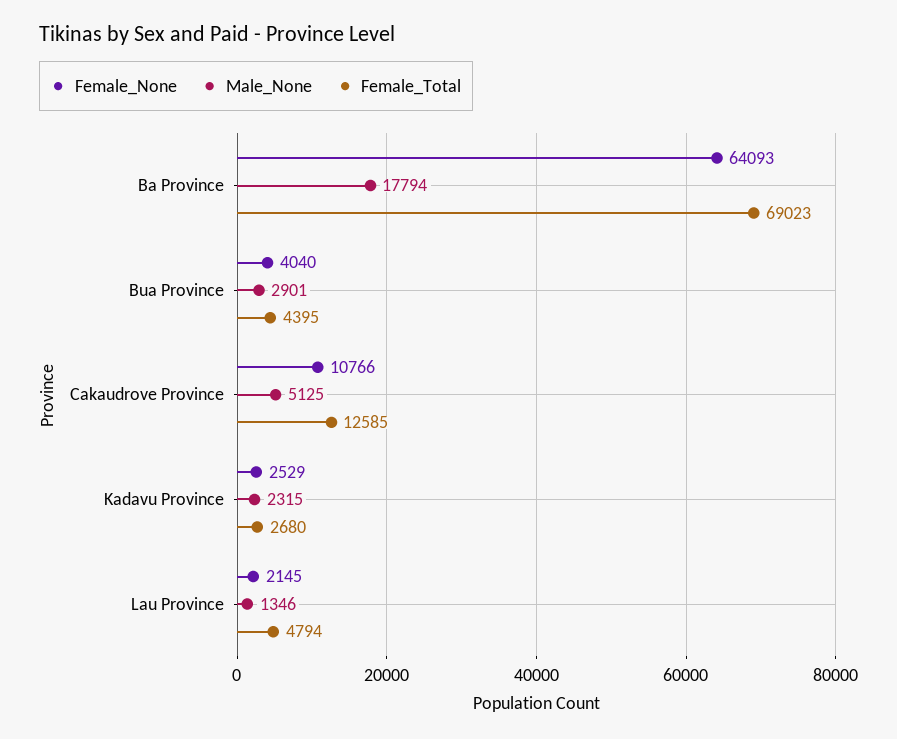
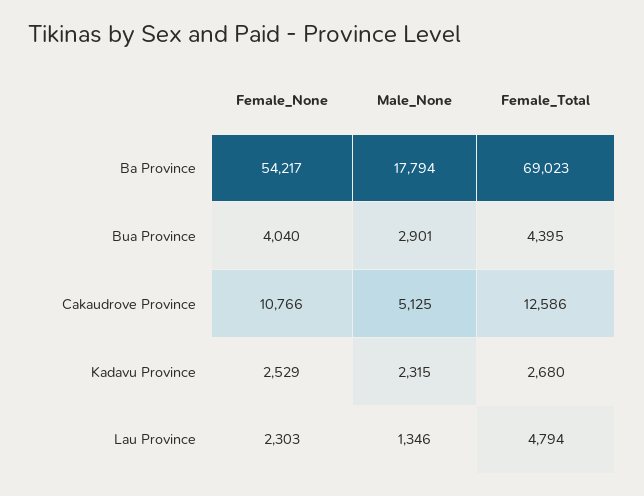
Female_None, Ba Province: 64093 -> 54217
Female_Total, Cakaudrove Province: 12585 -> 12586
Female_None, Lau Province: 2145 -> 2303

